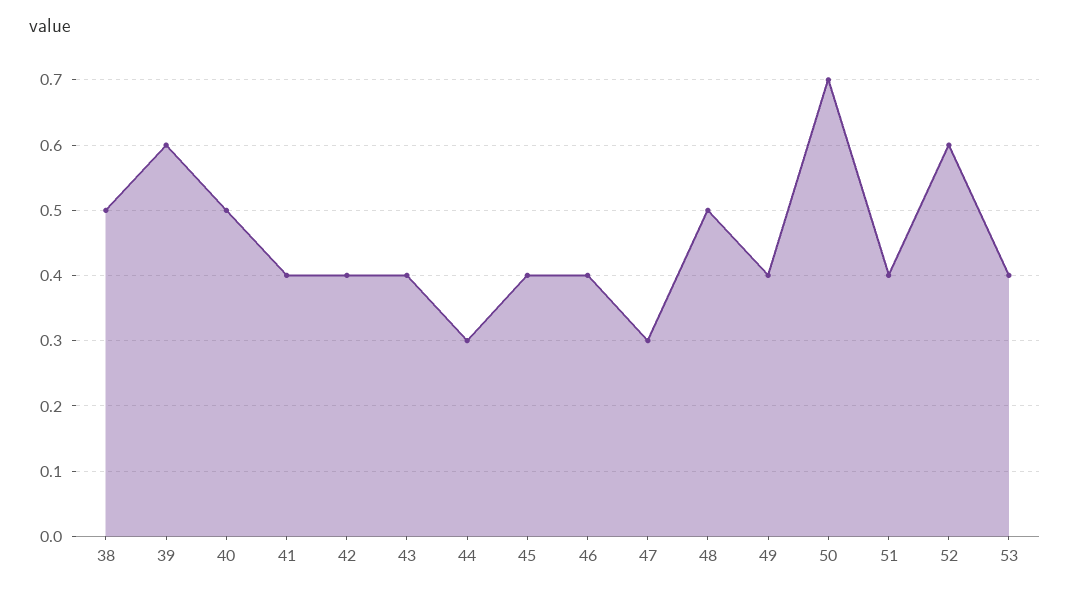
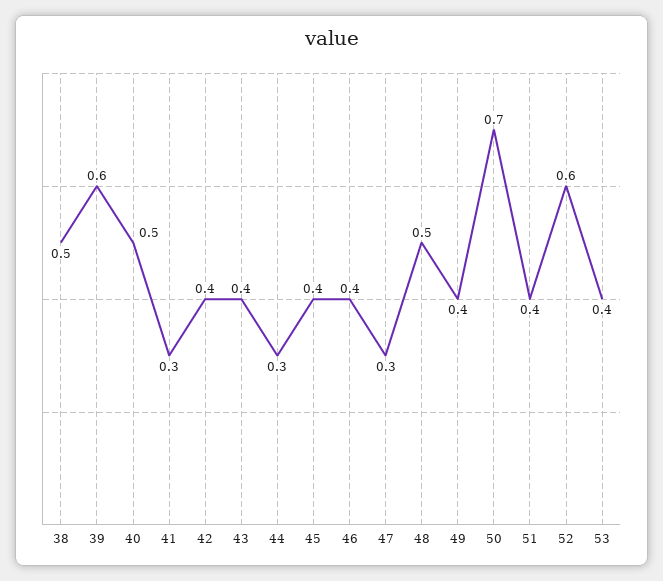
41: 0.4 -> 0.3

